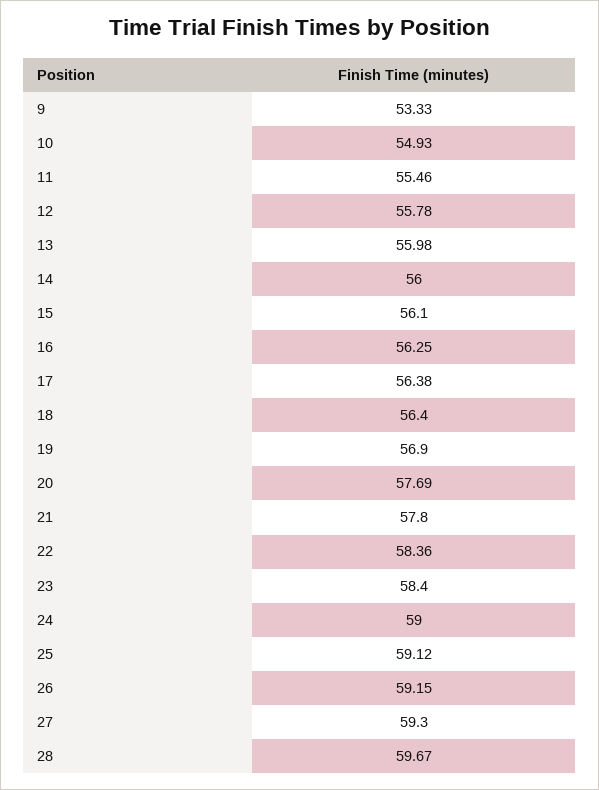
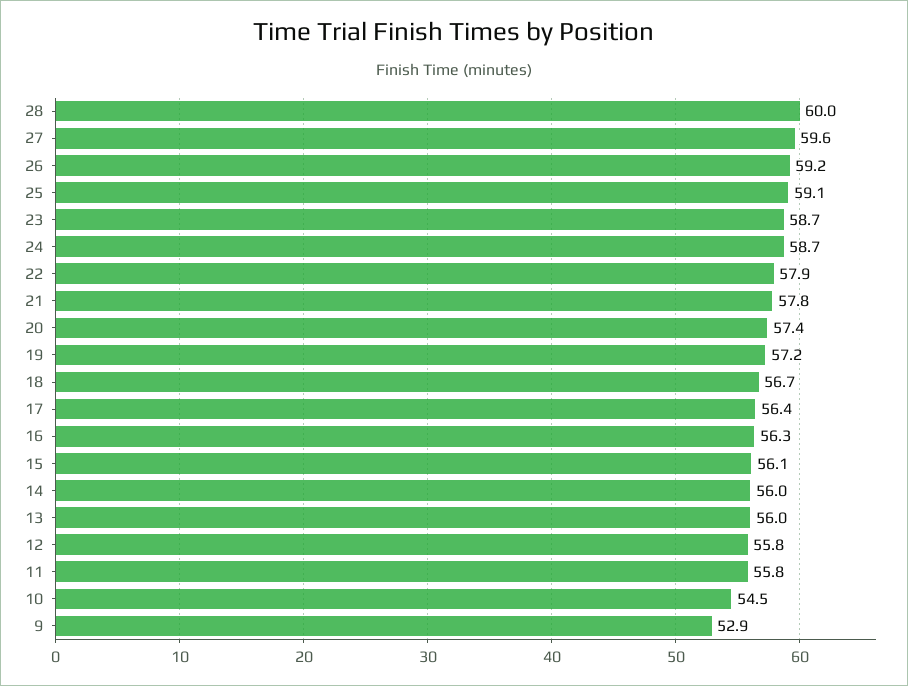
9: 53.33 -> 52.9
10: 54.93 -> 54.5
11: 55.46 -> 55.8
18: 56.4 -> 56.7
19: 56.9 -> 57.2
20: 57.69 -> 57.4
22: 58.36 -> 57.9
23: 58.4 -> 58.7
24: 59 -> 58.7
27: 59.3 -> 59.6
28: 59.67 -> 60

